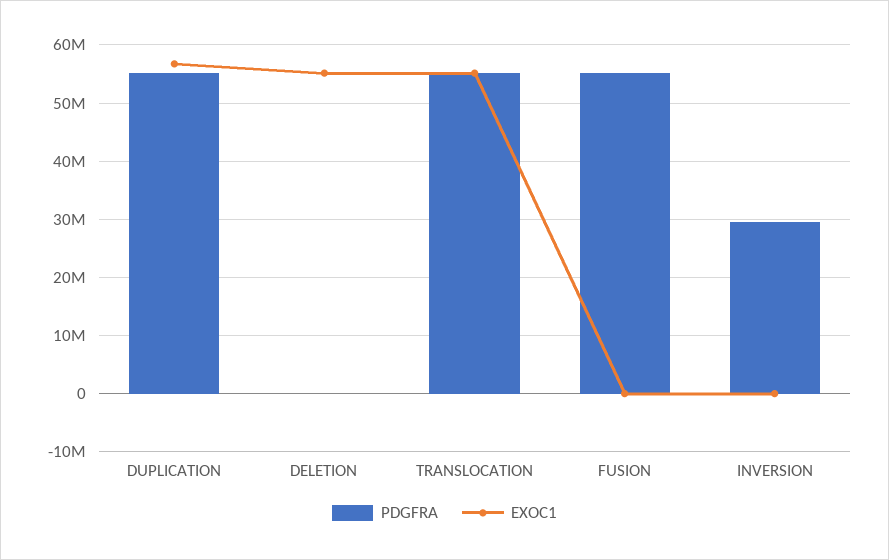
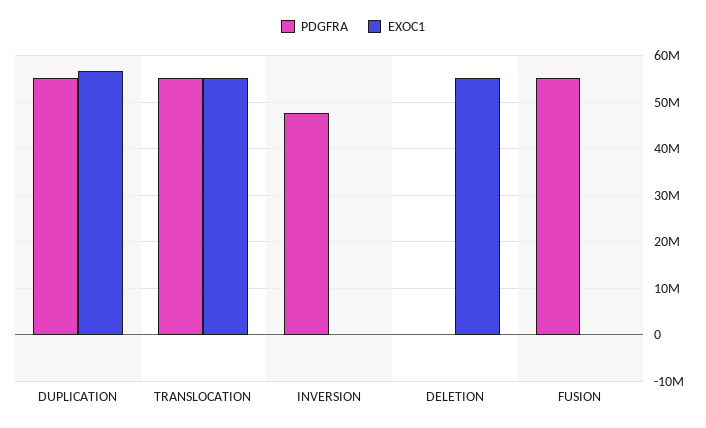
PDGFRA, INVERSION: 30000000 -> 48000000

